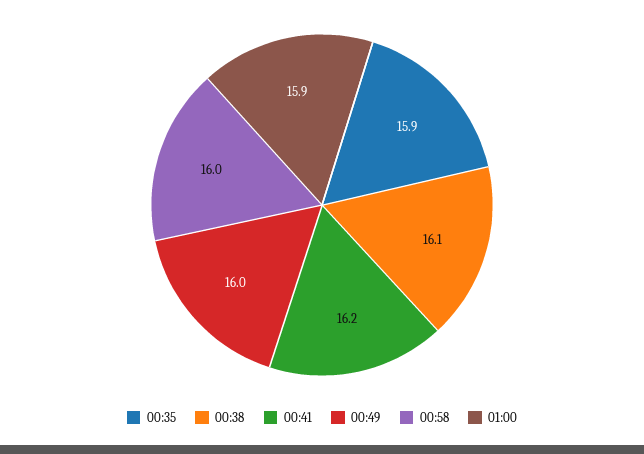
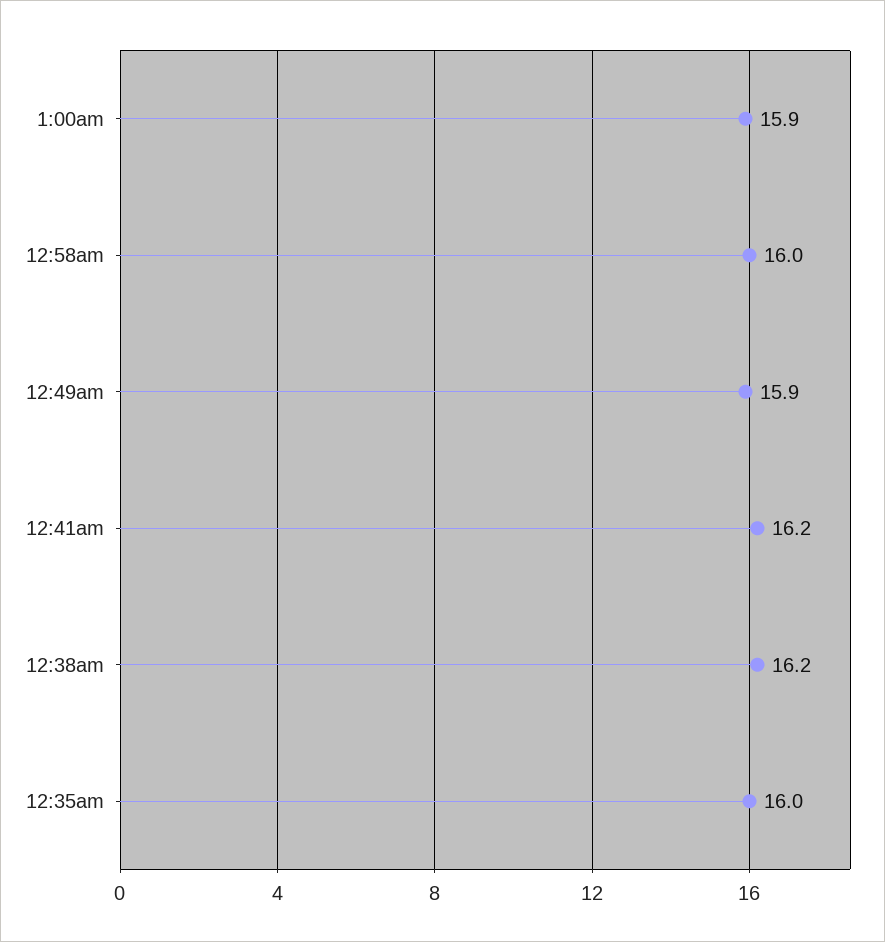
00:35: 15.9 -> 16
00:38: 16.1 -> 16.2
00:49: 16 -> 15.9

